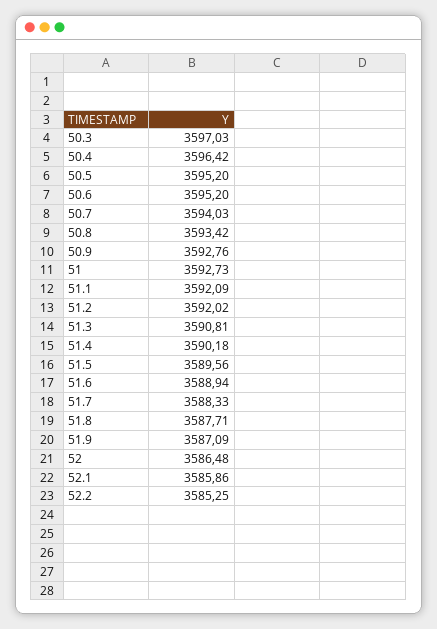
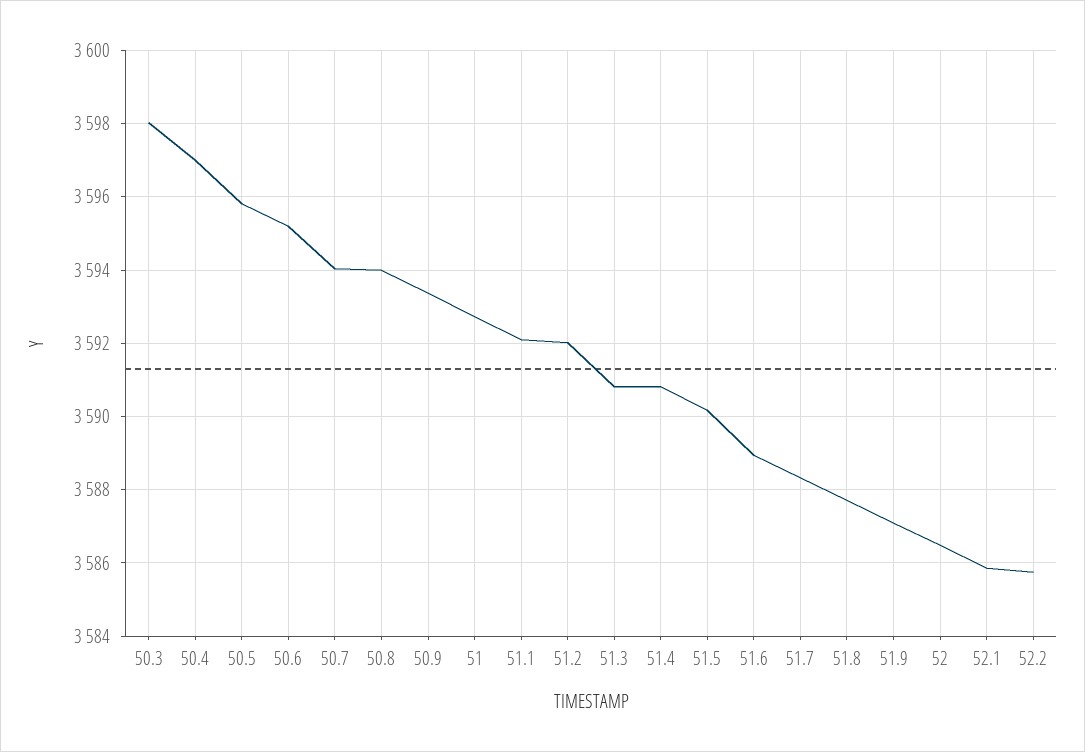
50.3: 3597.03 -> 3598
50.4: 3596.42 -> 3597
50.5: 3595.2 -> 3595.8
50.8: 3593.42 -> 3594
50.9: 3592.76 -> 3593.4
51.4: 3590.18 -> 3590.8
51.5: 3589.56 -> 3590.2
52.2: 3585.25 -> 3585.8

